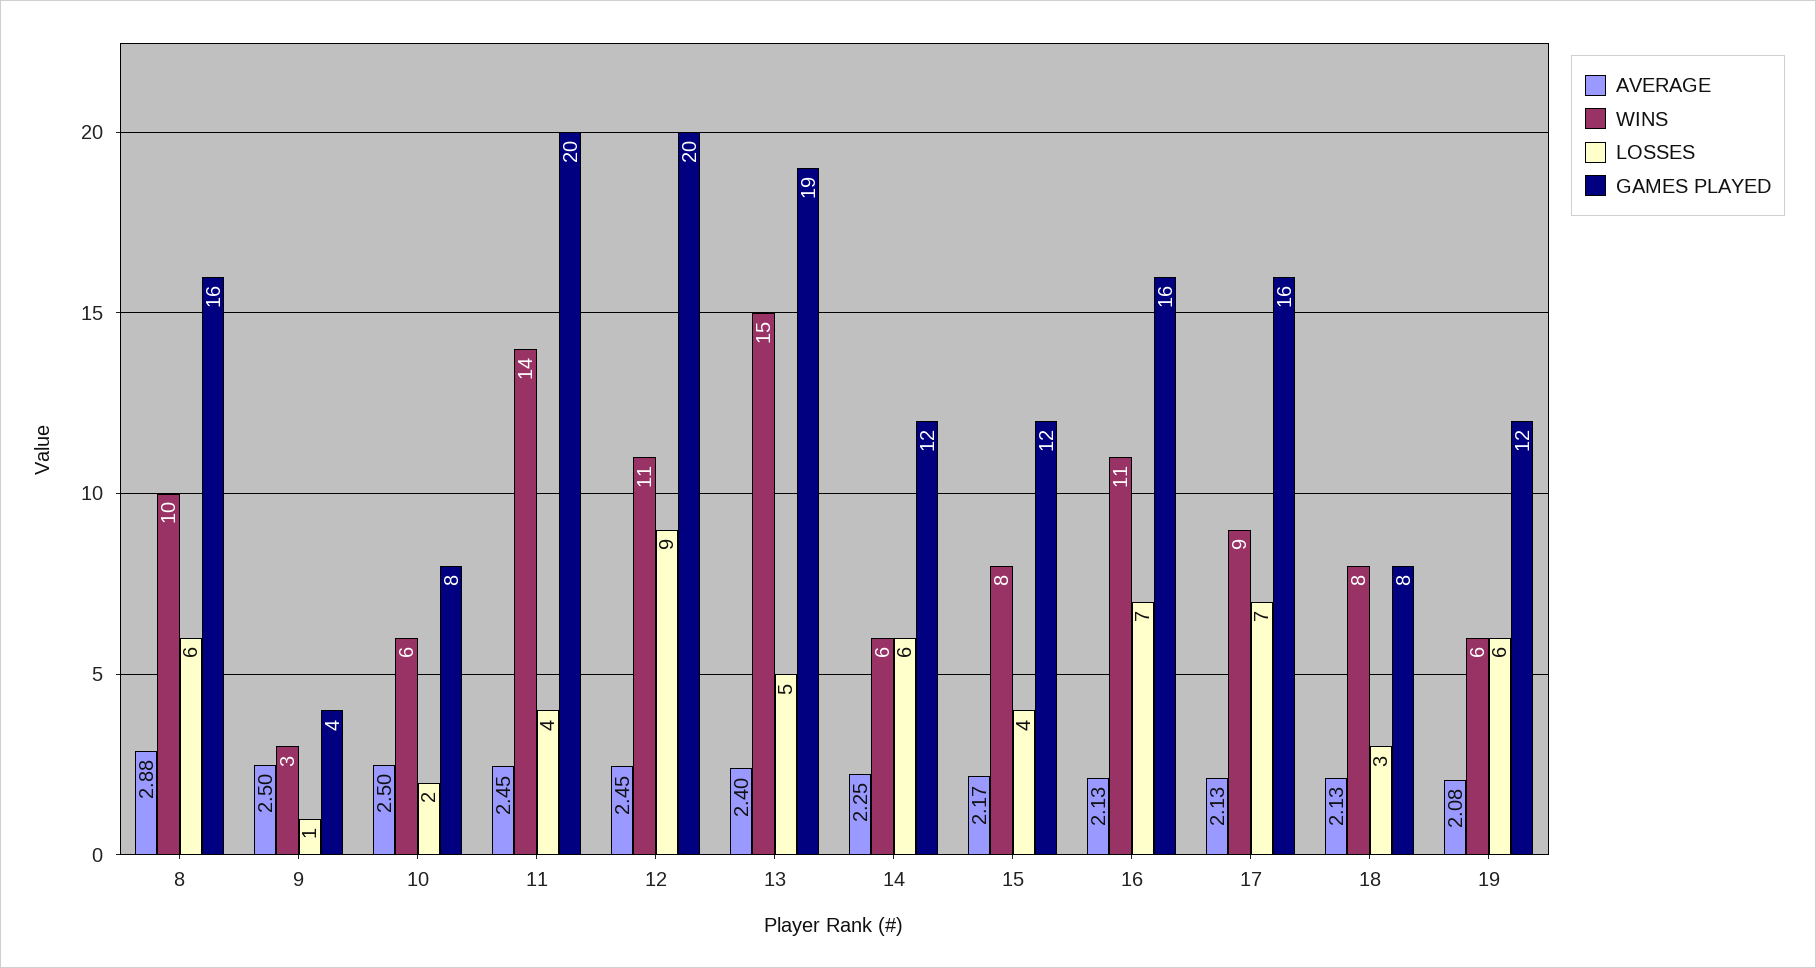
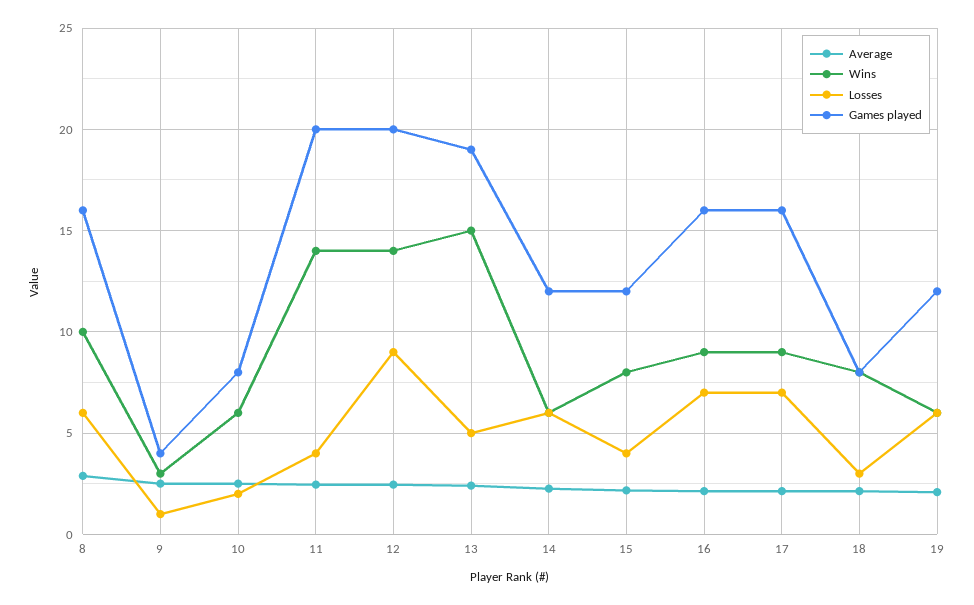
WINS, 12: 11 -> 14
WINS, 16: 11 -> 9

